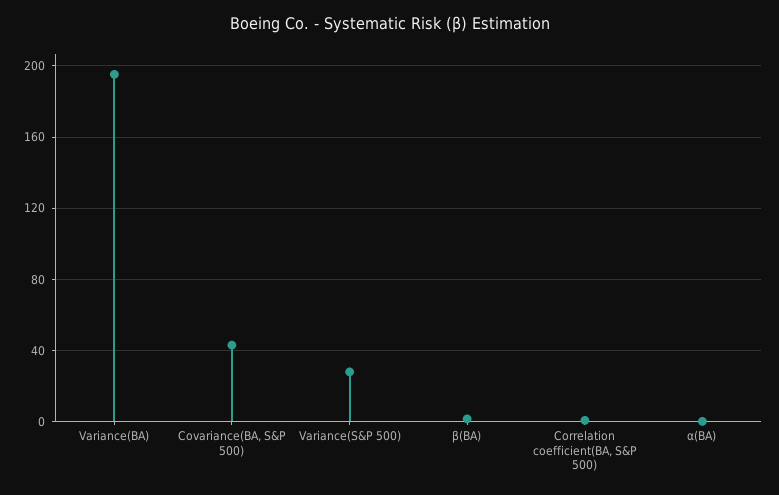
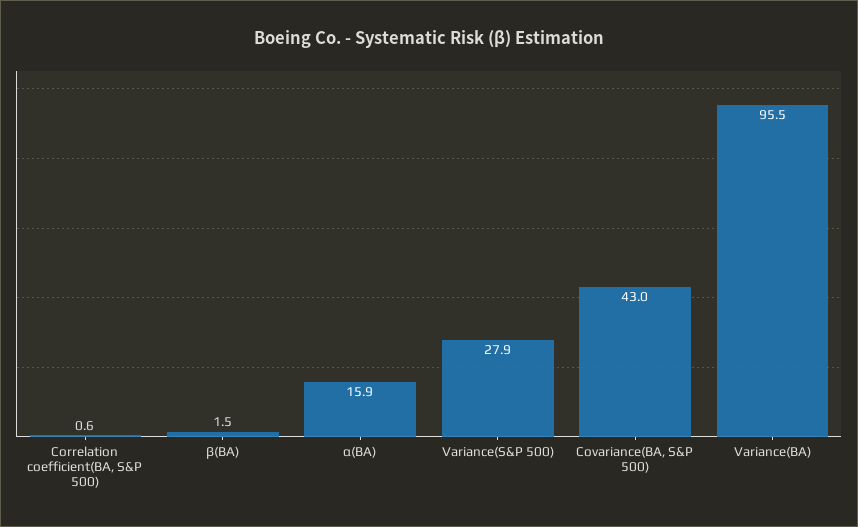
Variance(BA): 195 -> 95.5
α(BA): 0 -> 15.9

